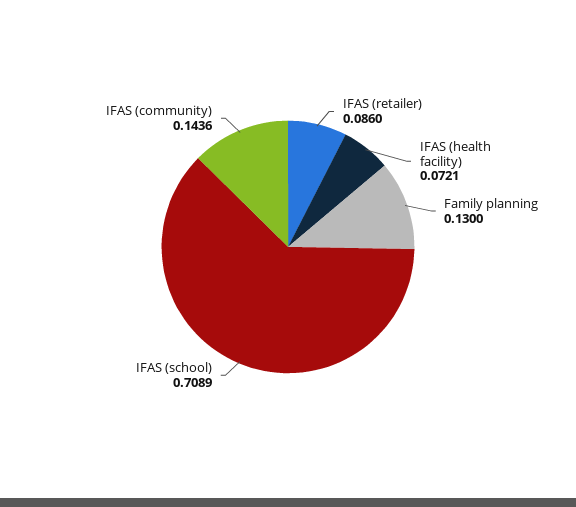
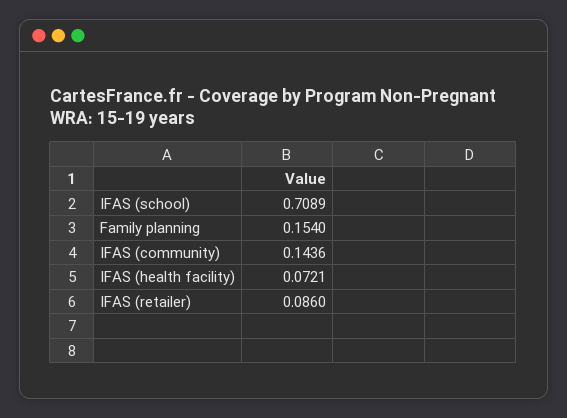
Family planning: 0.13 -> 0.154

